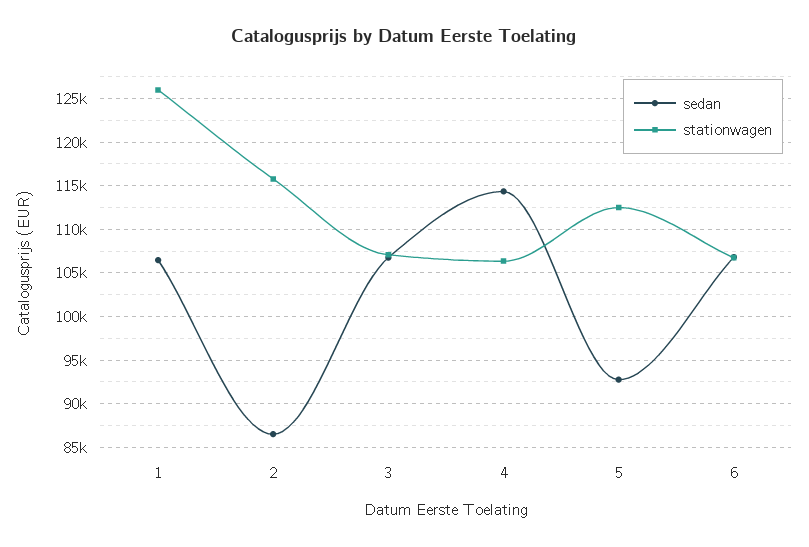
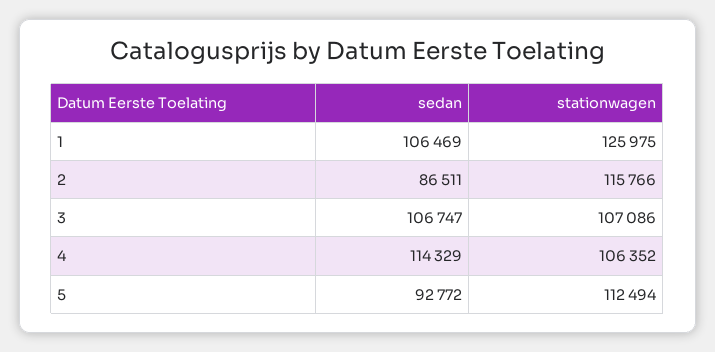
sedan, 6: 107000 -> none
stationwagen, 6: 107000 -> none

